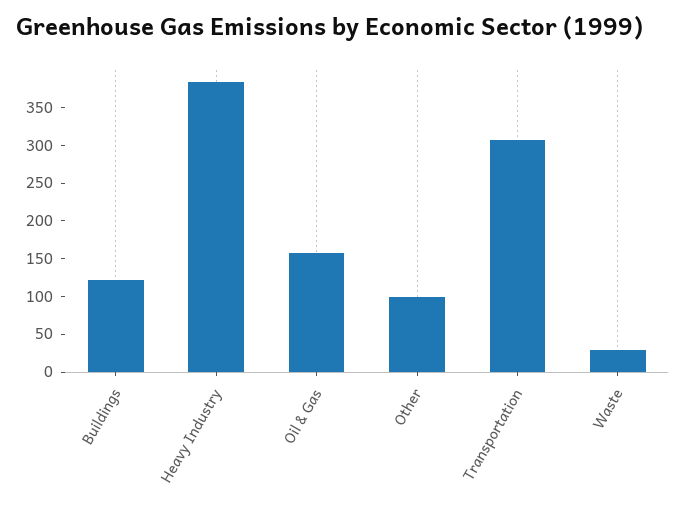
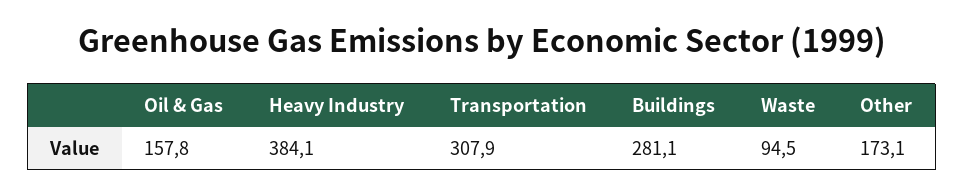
Buildings: 125 -> 281.1
Other: 100 -> 173.1
Waste: 25 -> 94.5

